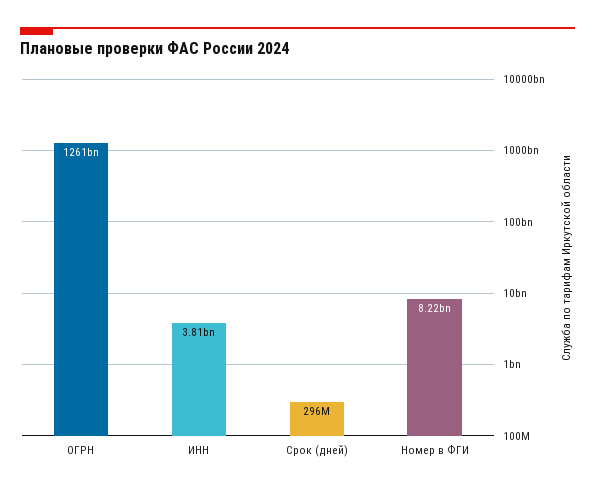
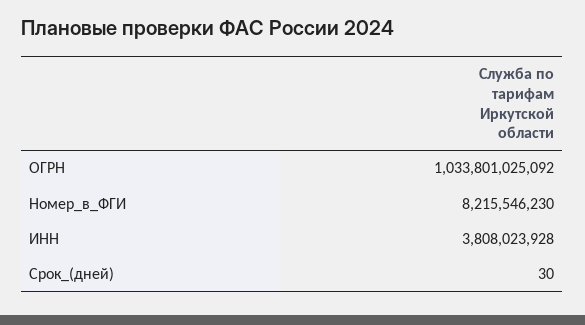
ОГРН: 1261000000000 -> 1033801025092
Срок (дней): 296000000 -> 30

